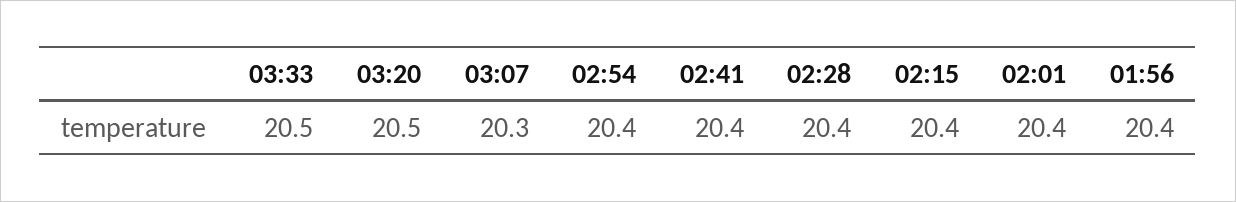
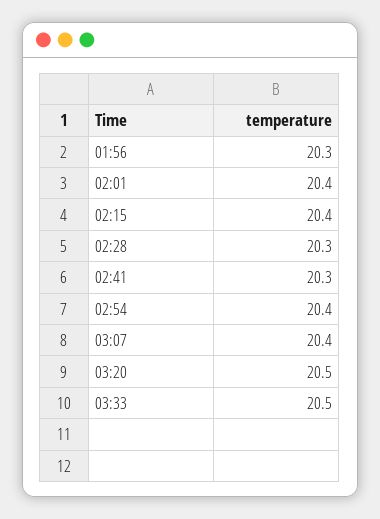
03:07: 20.3 -> 20.4
02:41: 20.4 -> 20.3
02:28: 20.4 -> 20.3
01:56: 20.4 -> 20.3

